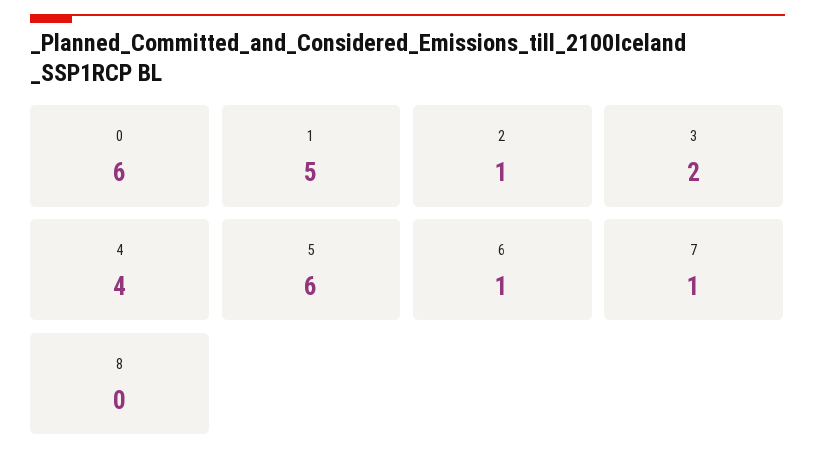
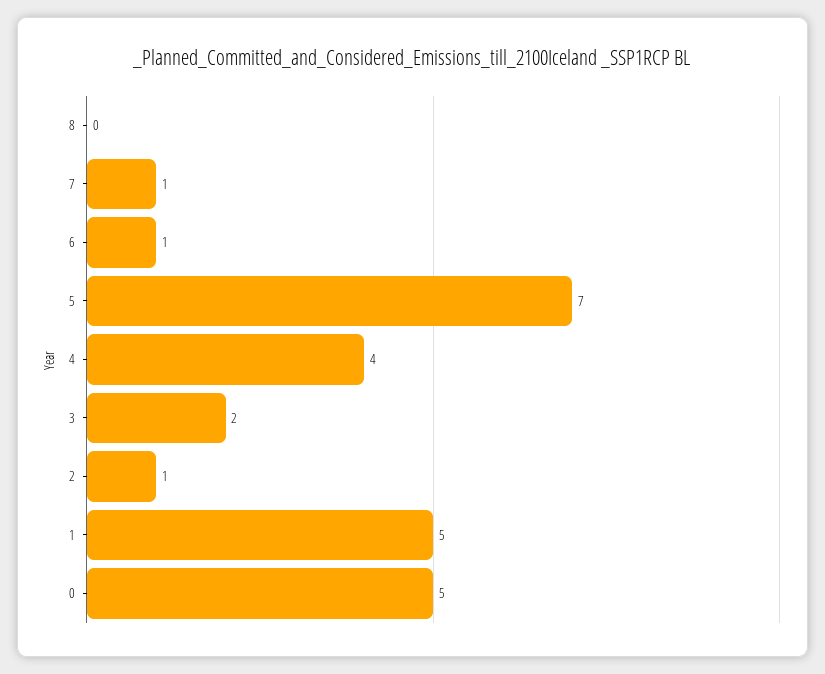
0: 6 -> 5
5: 6 -> 7

